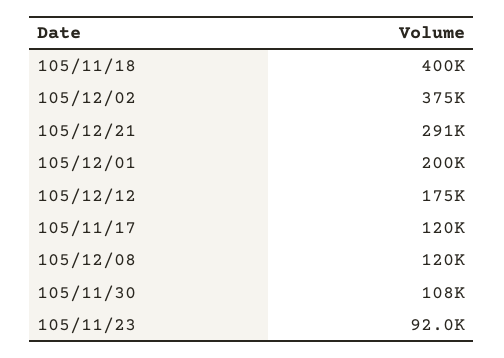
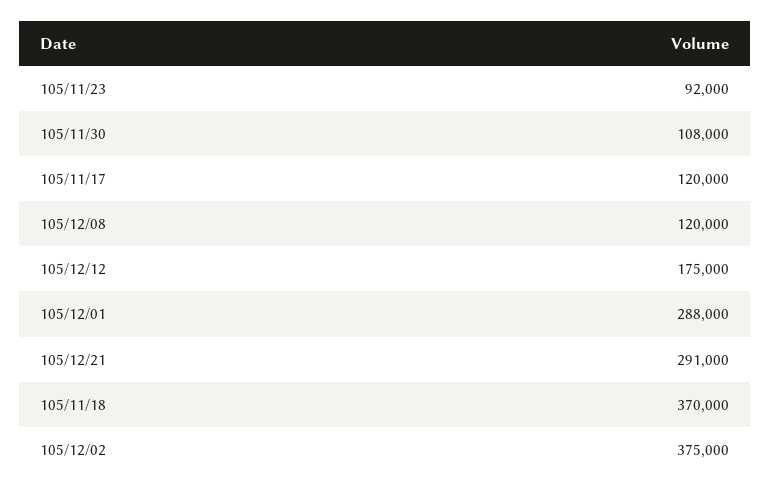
105/11/18: 400000 -> 370000
105/12/01: 200000 -> 288000

